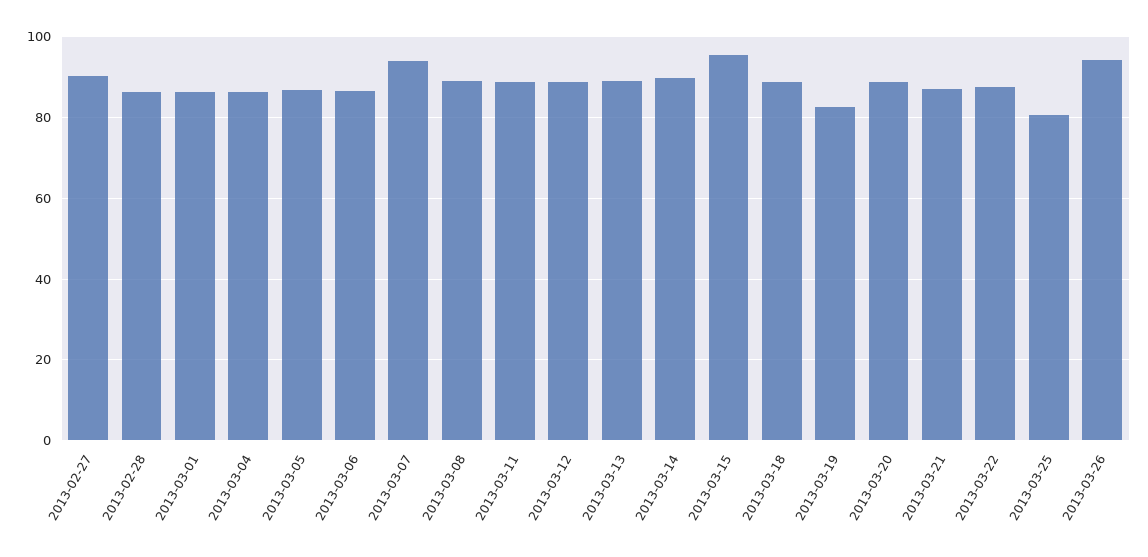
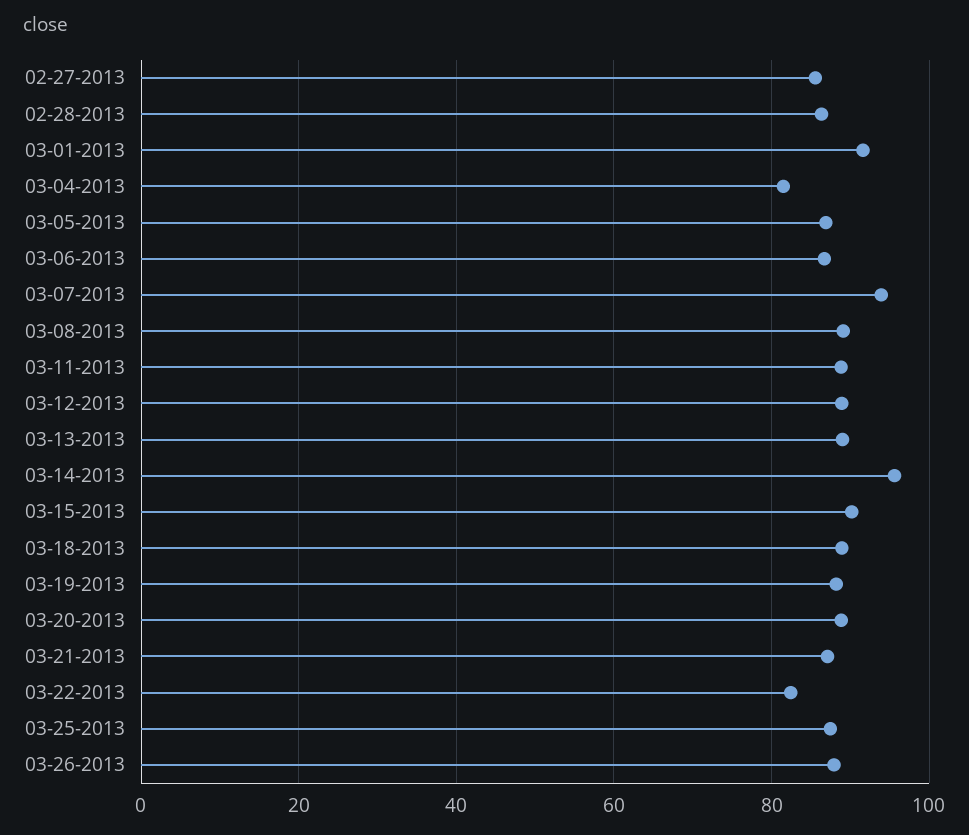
2013-02-27: 90 -> 86
2013-03-01: 86 -> 92
2013-03-04: 86 -> 82
2013-03-14: 90 -> 96
2013-03-15: 96 -> 90
2013-03-19: 82 -> 88
2013-03-22: 88 -> 82
2013-03-25: 80 -> 88
2013-03-26: 94 -> 88

